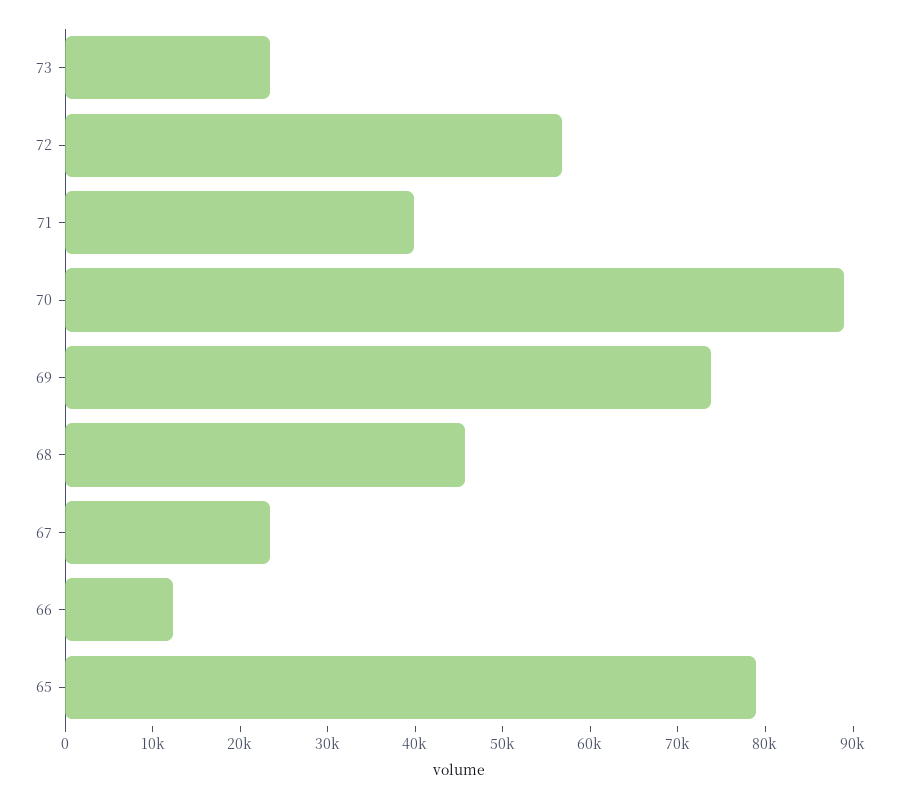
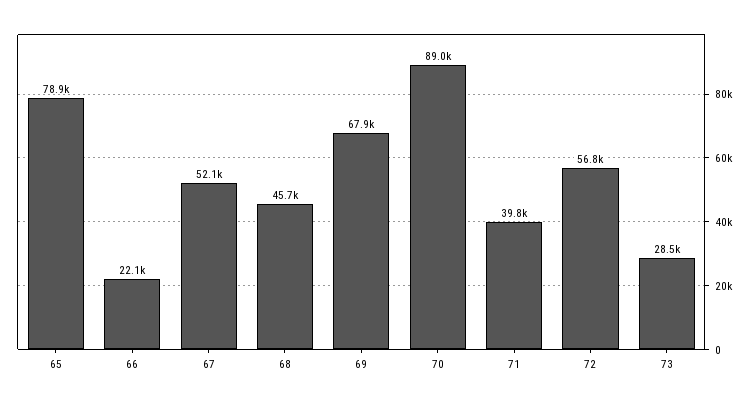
73: 24000 -> 28500
69: 74000 -> 67900
67: 24000 -> 52100
66: 12000 -> 22100

